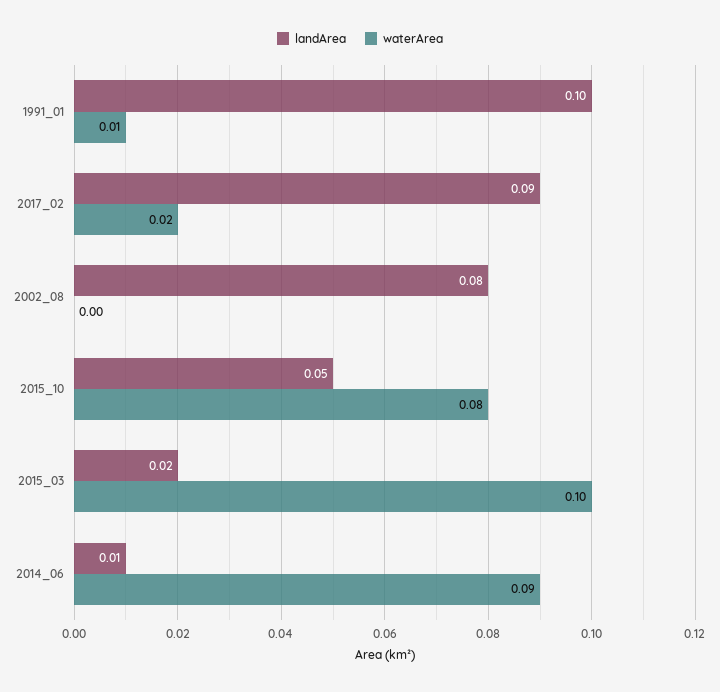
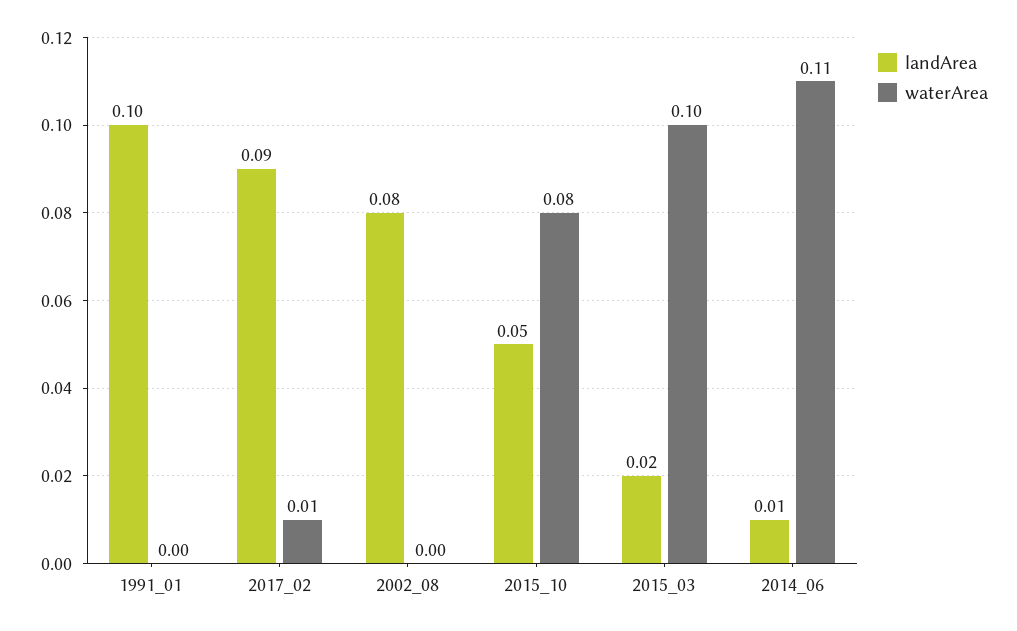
waterArea, 1991_01: 0.01 -> 0
waterArea, 2017_02: 0.02 -> 0.01
waterArea, 2014_06: 0.09 -> 0.11

